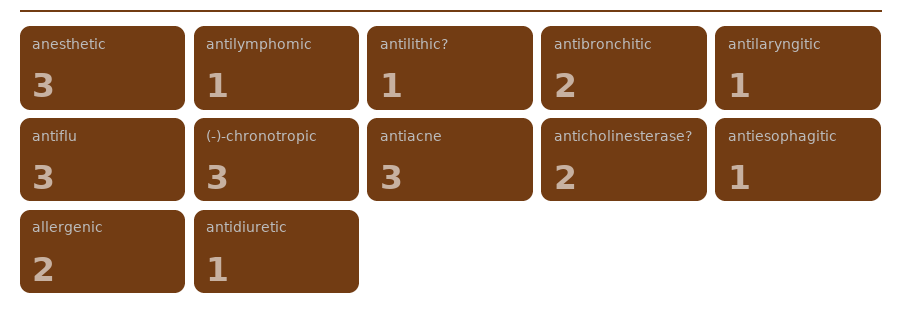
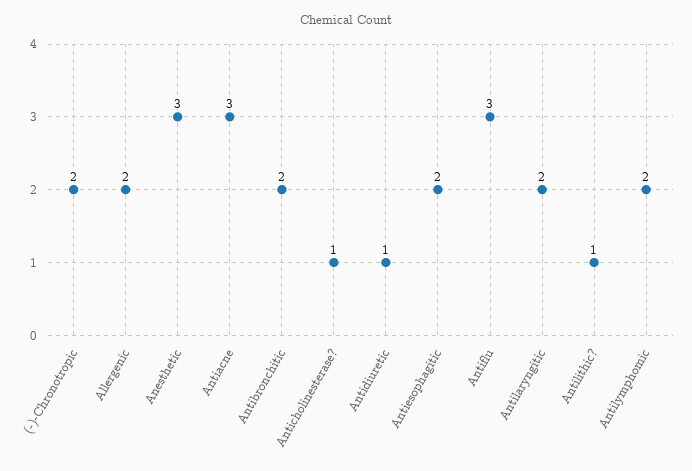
antilymphomic: 1 -> 2
antilaryngitic: 1 -> 2
(-)-chronotropic: 3 -> 2
anticholinesterase?: 2 -> 1
antiesophagitic: 1 -> 2

